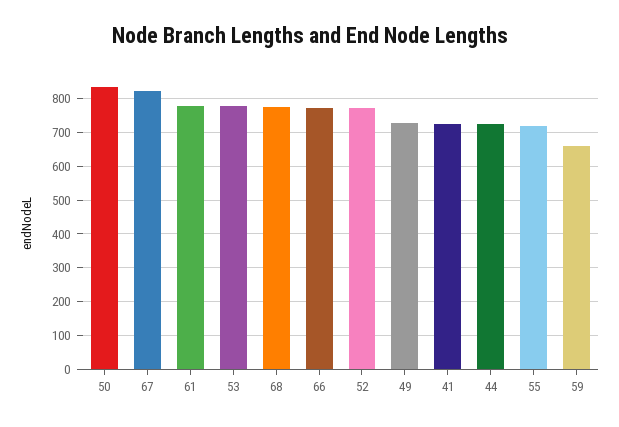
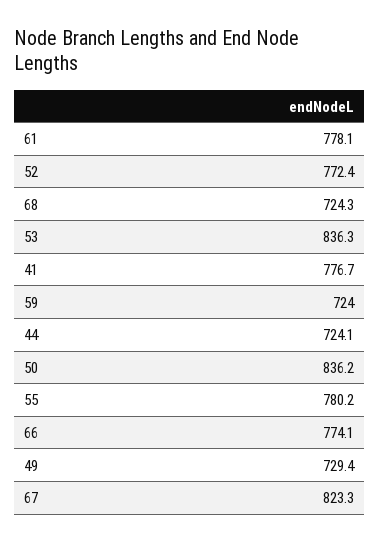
53: 780 -> 836.3
68: 780 -> 724.3
41: 720 -> 776.7
55: 720 -> 780.2
59: 660 -> 724

